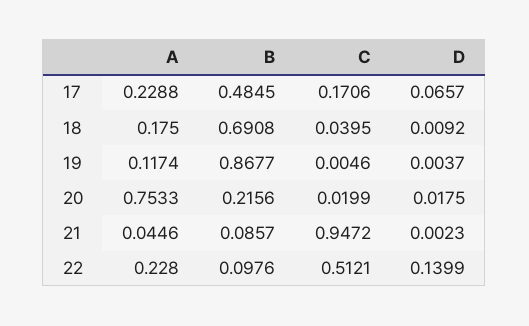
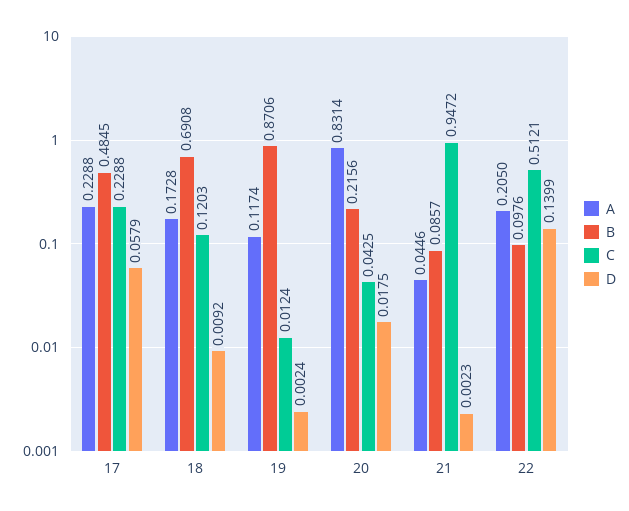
C, 17: 0.1706 -> 0.2288
D, 17: 0.0657 -> 0.0579
A, 18: 0.175 -> 0.1728
C, 18: 0.0395 -> 0.1203
B, 19: 0.8677 -> 0.8706
C, 19: 0.0046 -> 0.0124
D, 19: 0.0037 -> 0.0024
A, 20: 0.7533 -> 0.8314
C, 20: 0.0199 -> 0.0425
A, 22: 0.228 -> 0.205

